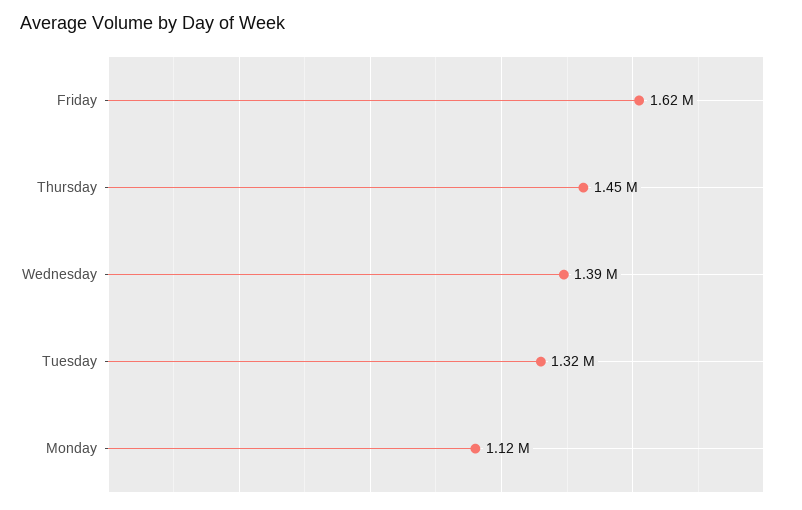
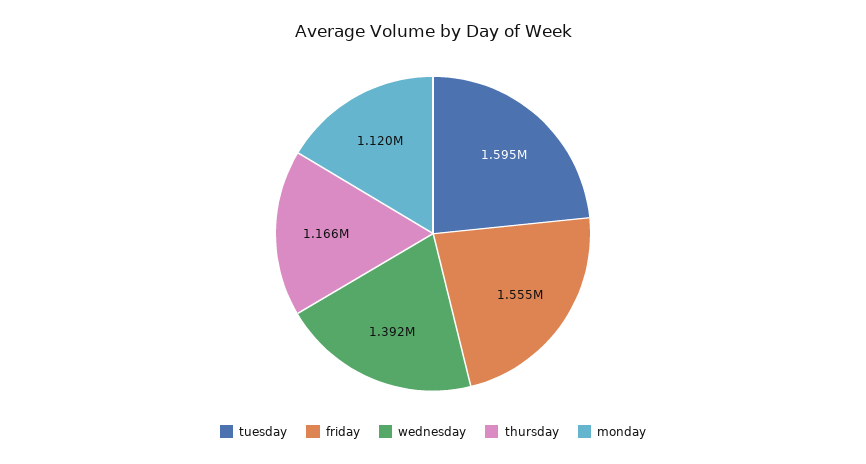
Friday: 1620000 -> 1555000
Thursday: 1450000 -> 1166000
Tuesday: 1320000 -> 1595000

